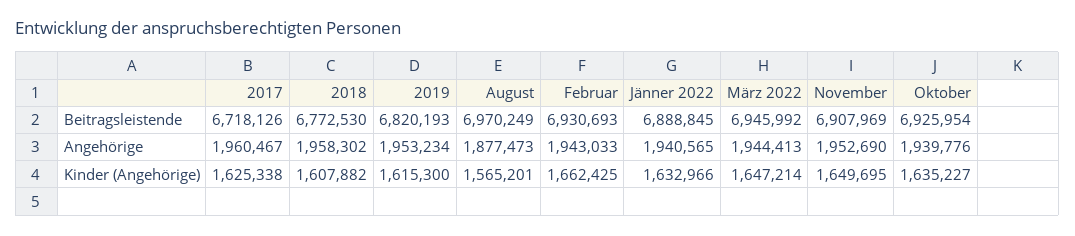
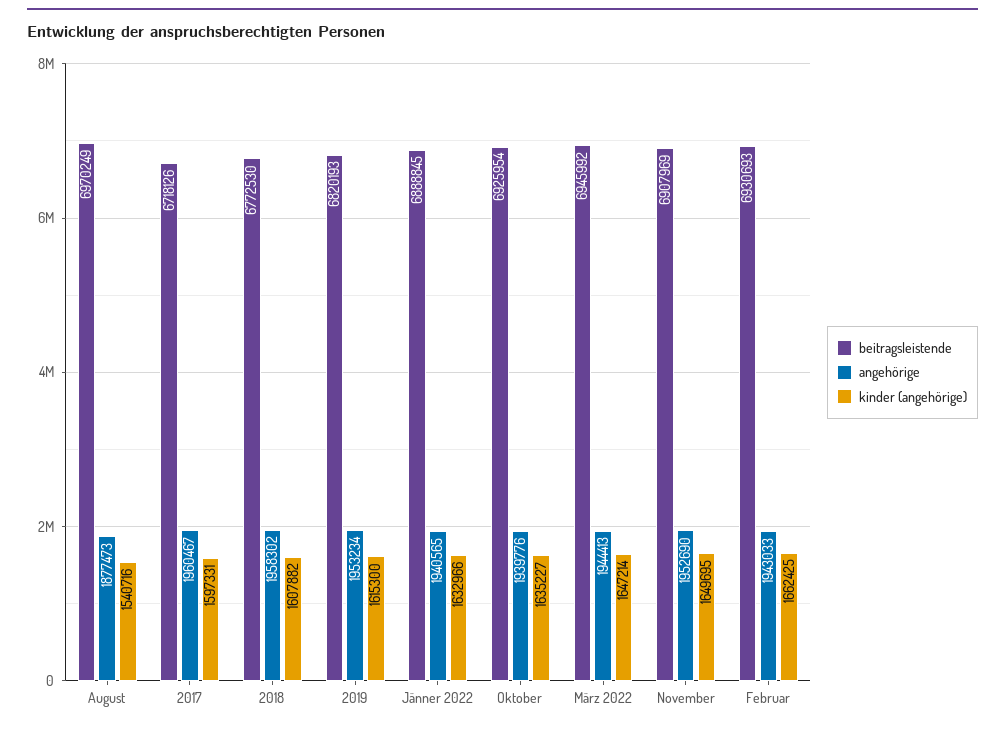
Kinder (Angehörige), 2017: 1625338 -> 1597331
Kinder (Angehörige), August: 1565201 -> 1540716

